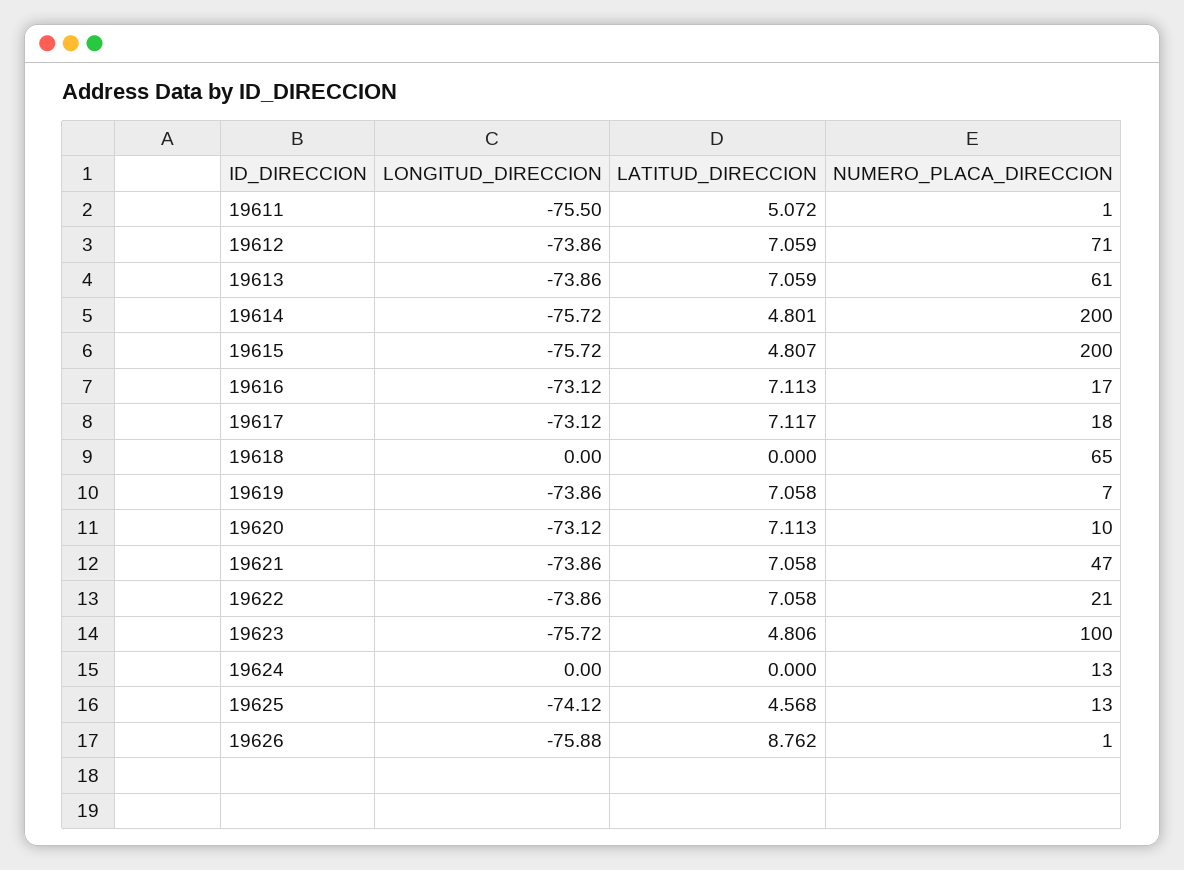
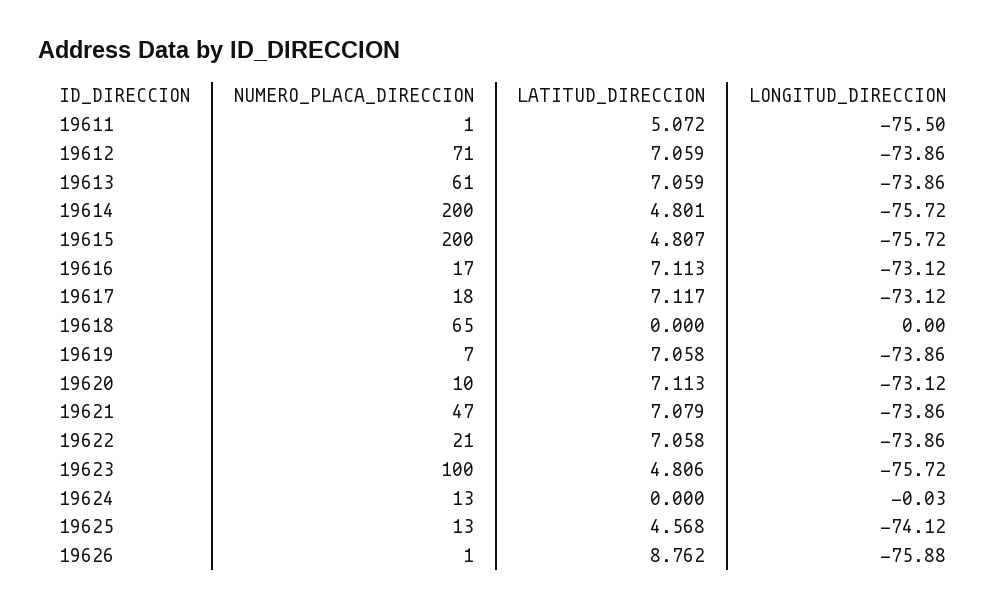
LATITUD_DIRECCION, 19621: 7.058 -> 7.079
LONGITUD_DIRECCION, 19624: 0 -> -0.03

